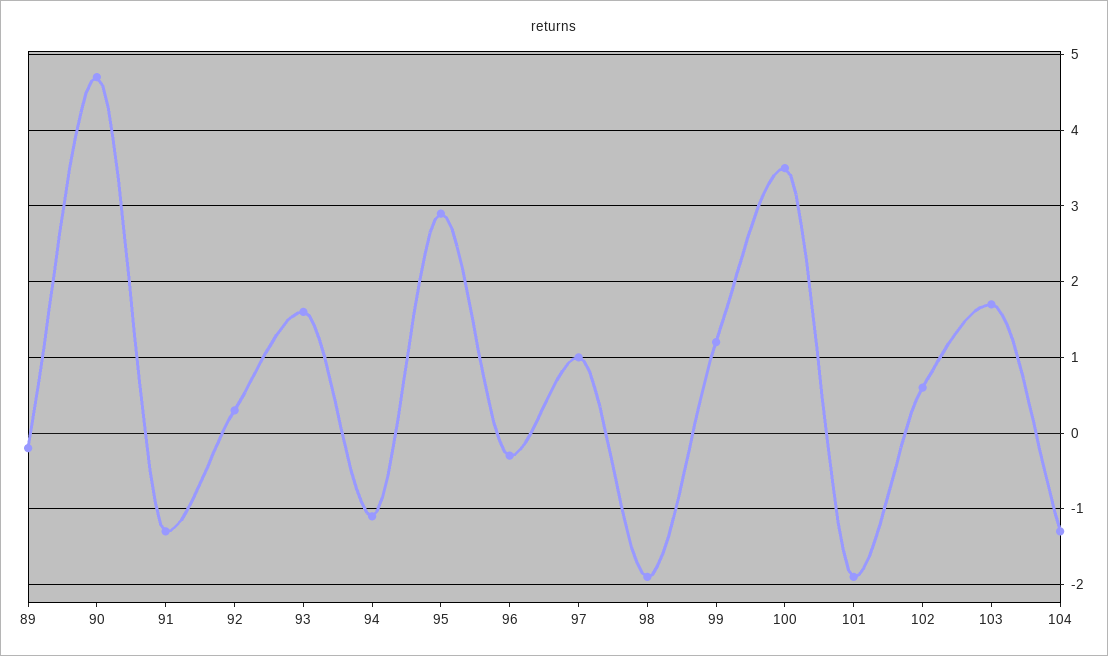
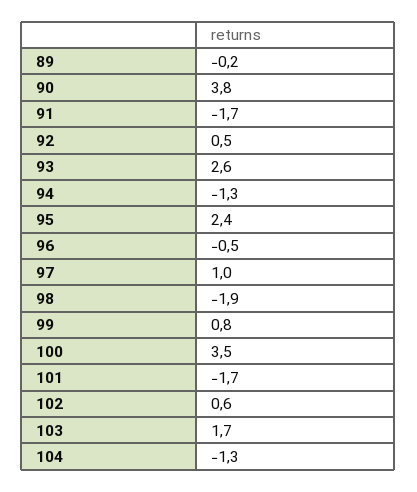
90: 4.7 -> 3.8
91: -1.3 -> -1.7
92: 0.3 -> 0.5
93: 1.6 -> 2.6
94: -1.1 -> -1.3
95: 2.9 -> 2.4
96: -0.3 -> -0.5
99: 1.2 -> 0.8
101: -1.9 -> -1.7

